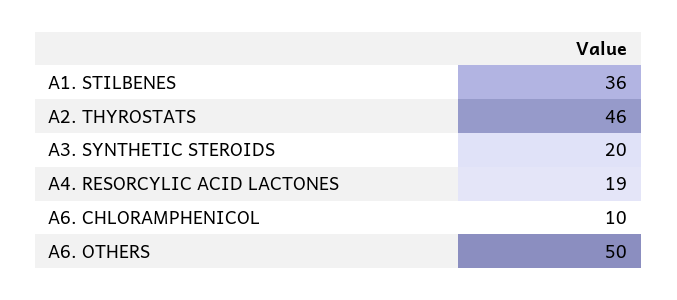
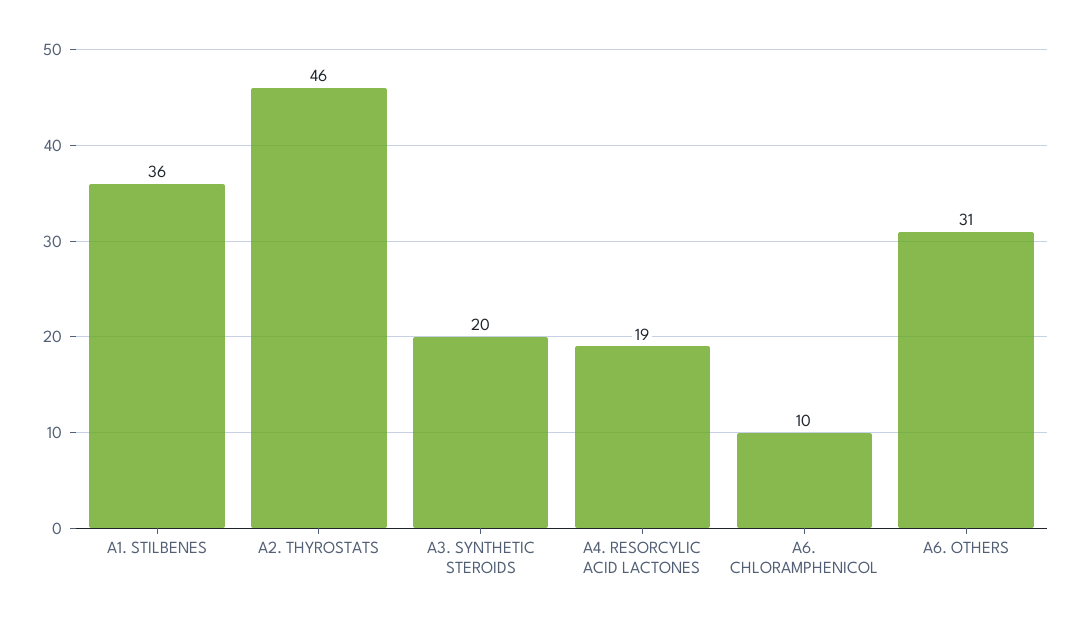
A6. OTHERS: 50 -> 31

